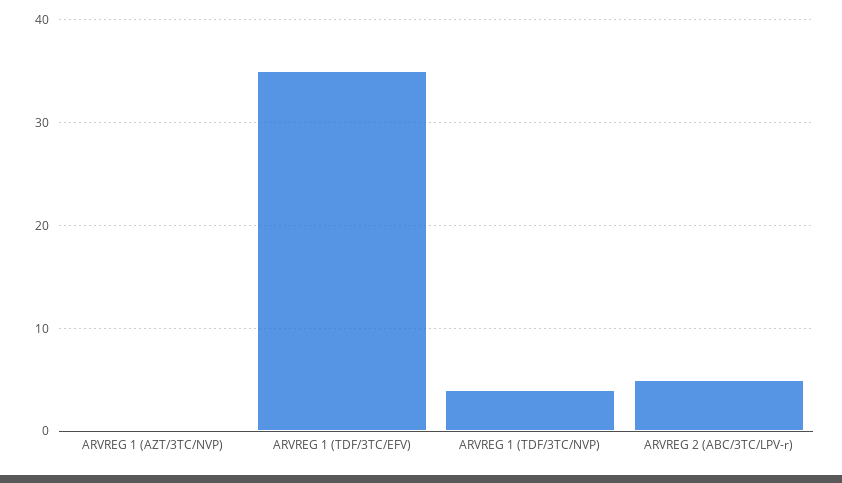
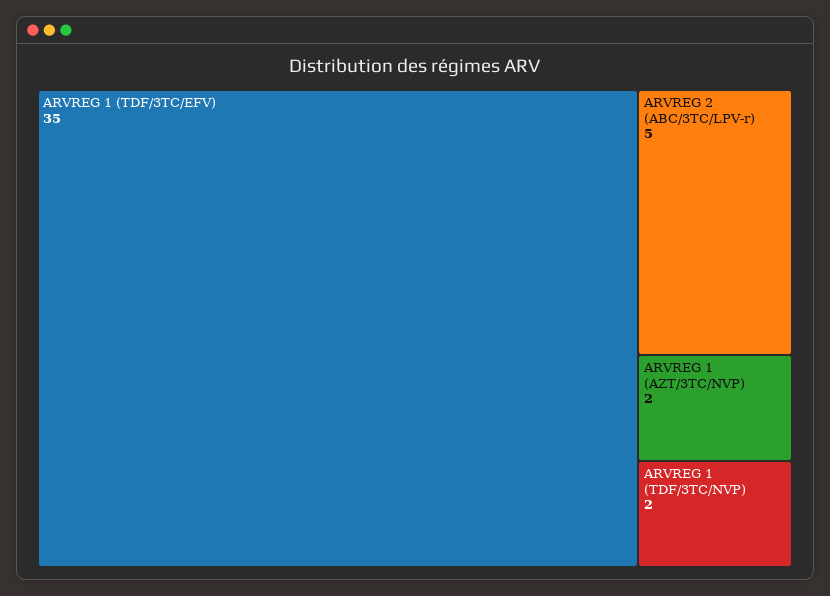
ARVREG 1 (AZT/3TC/NVP): 0 -> 2
ARVREG 1 (TDF/3TC/NVP): 4 -> 2

